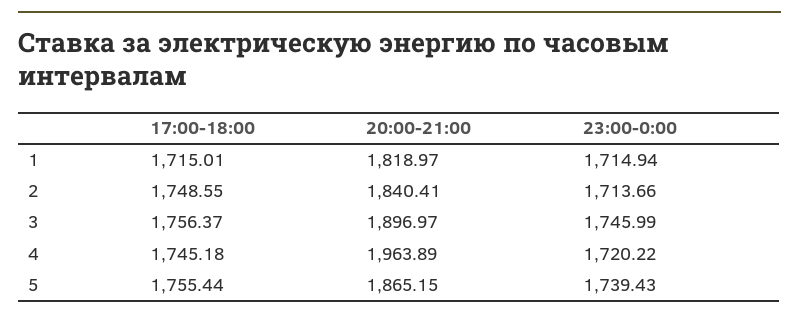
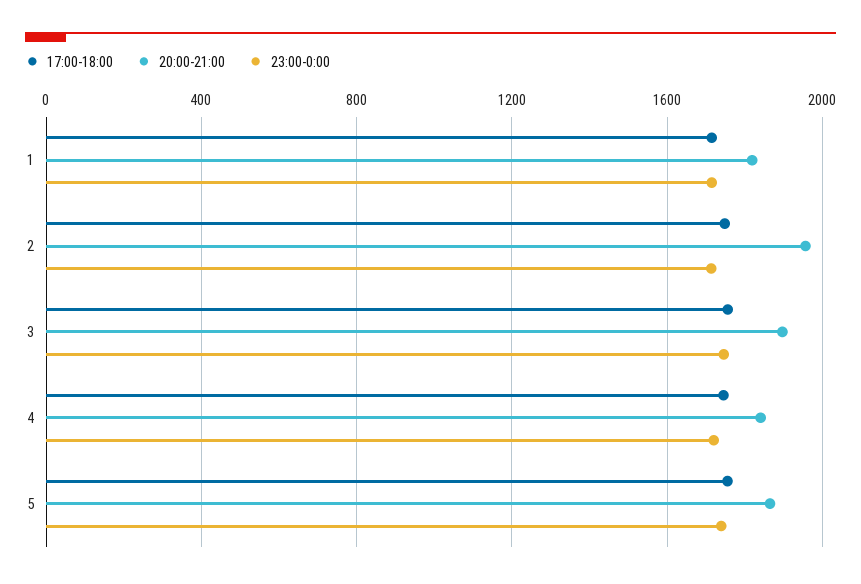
20:00-21:00, 2: 1840.41 -> 1950
20:00-21:00, 4: 1963.89 -> 1850

